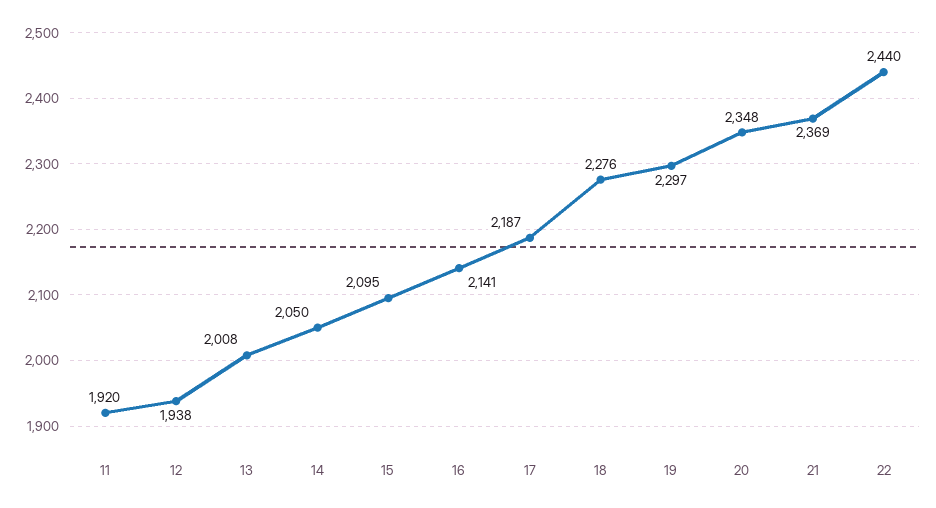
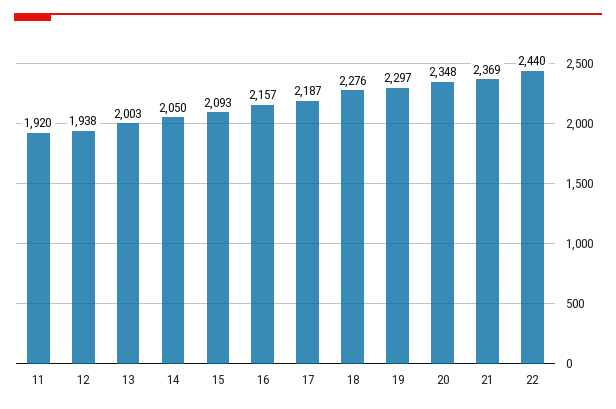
13: 2008 -> 2003
15: 2095 -> 2093
16: 2141 -> 2157

